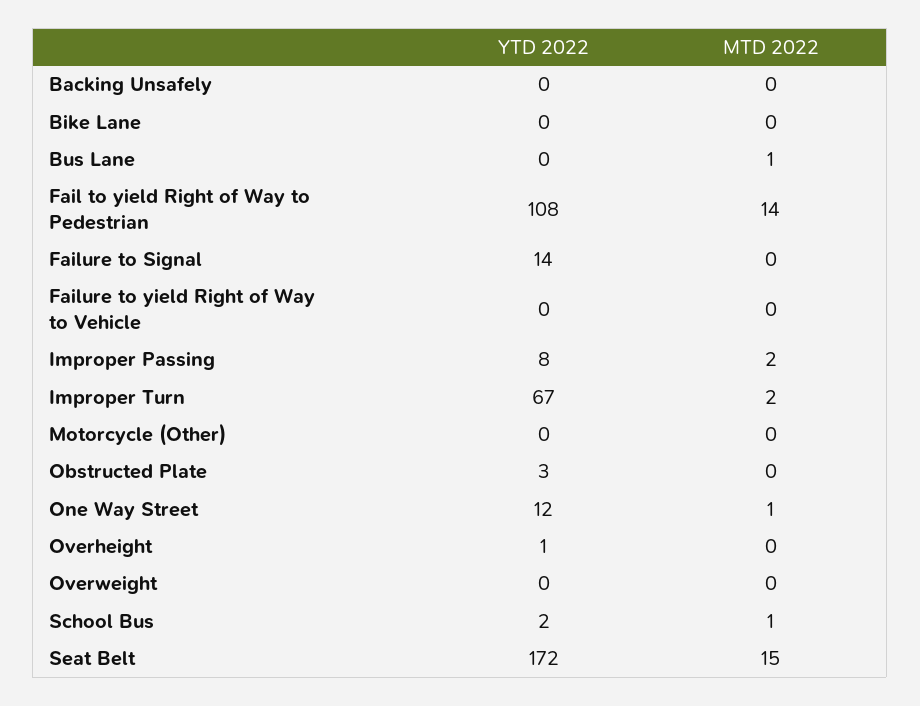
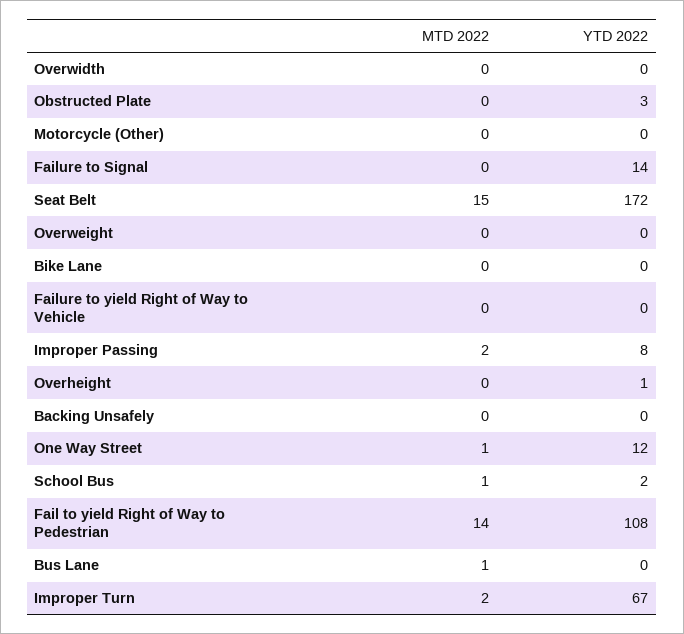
MTD 2022, Overwidth: none -> 0
YTD 2022, Overwidth: none -> 0

